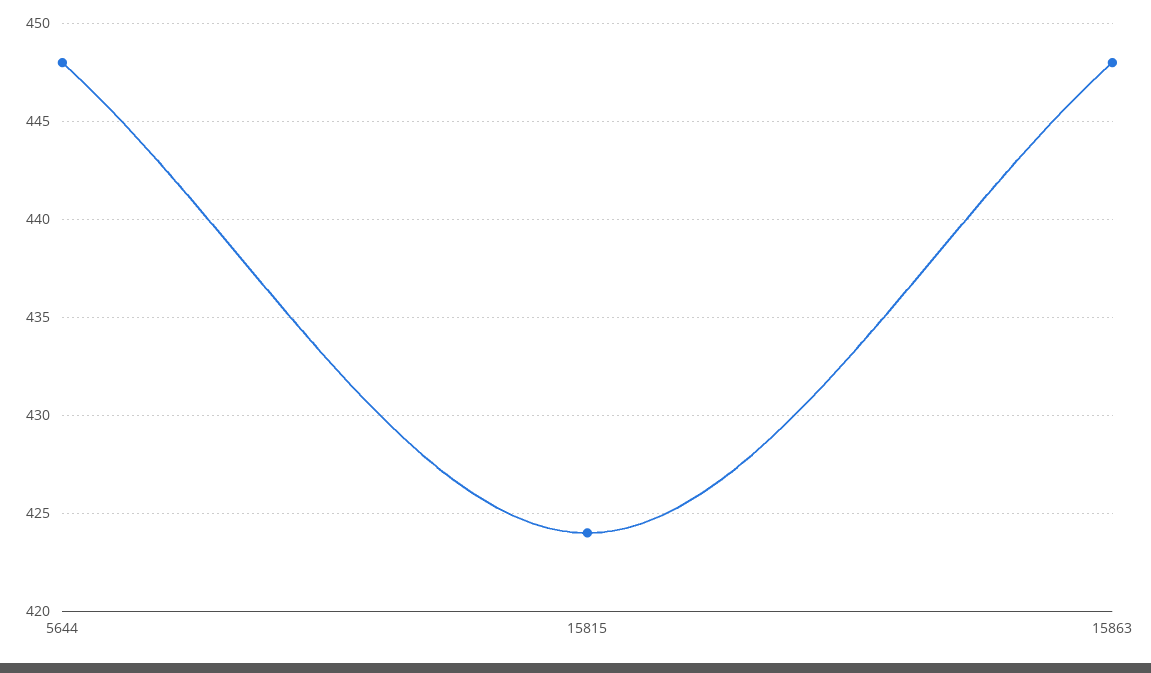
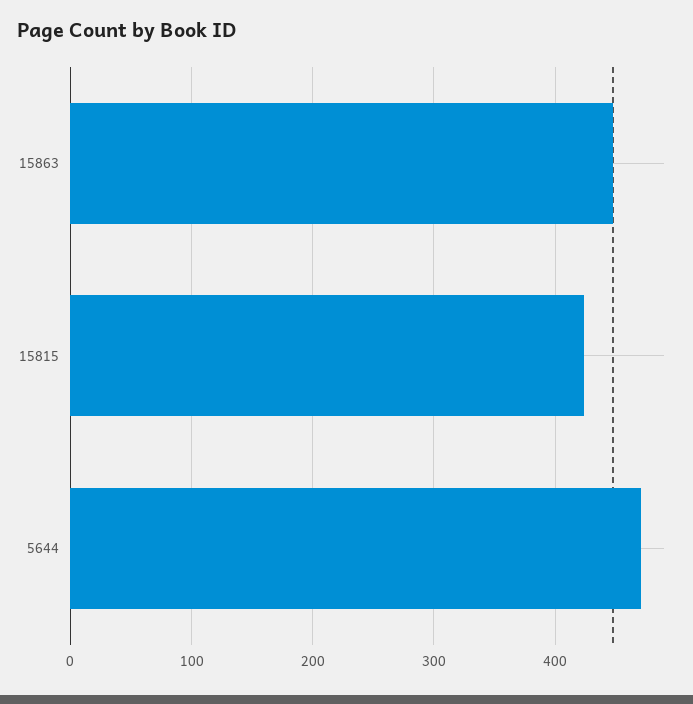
5644: 448 -> 470

